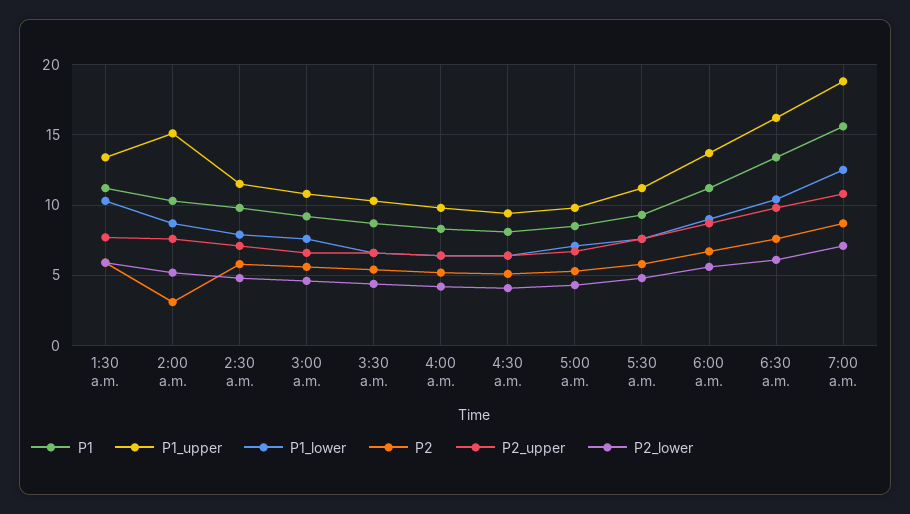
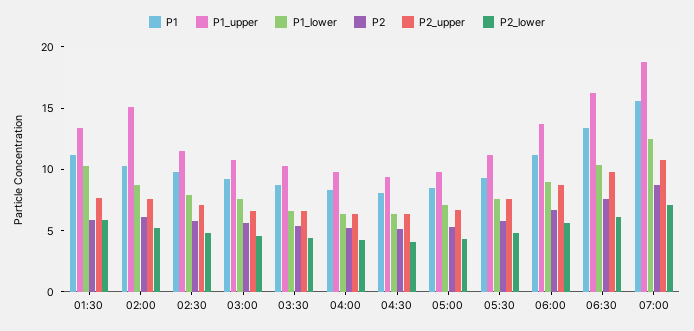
P2, 2:00 a.m.: 3 -> 6

